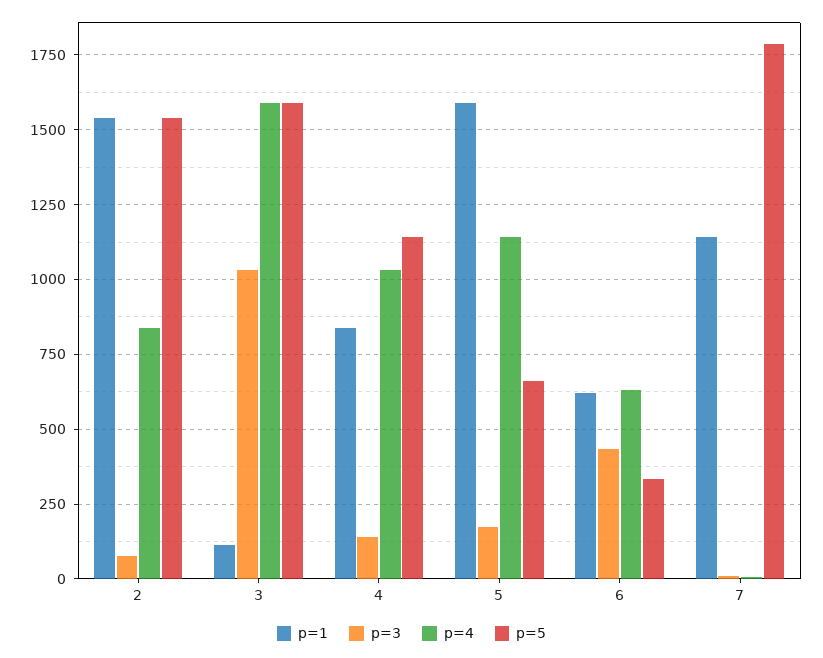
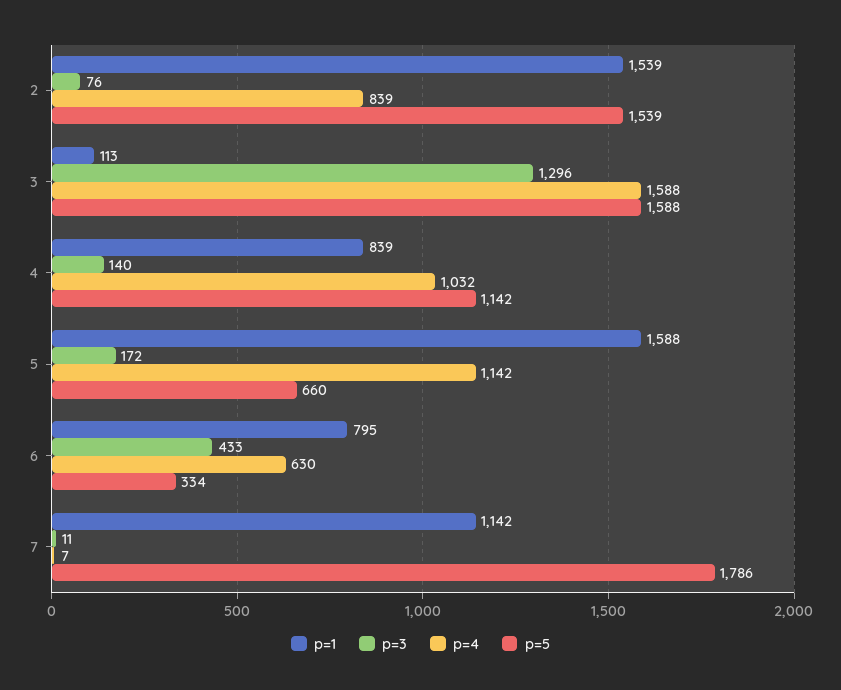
p=3, 3: 1025 -> 1296
p=1, 6: 625 -> 795

